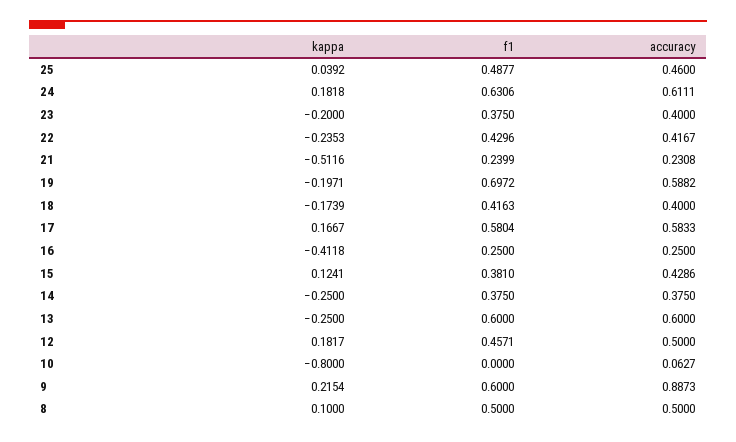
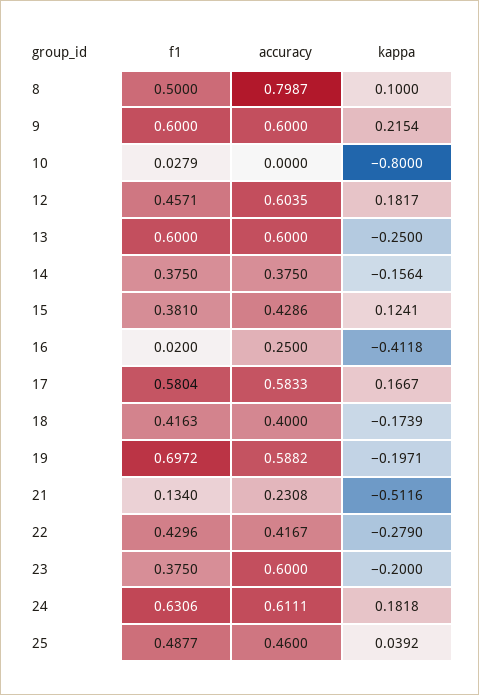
accuracy, 23: 0.4 -> 0.6
kappa, 22: -0.2353 -> -0.279
f1, 21: 0.2399 -> 0.134
f1, 16: 0.25 -> 0.02
kappa, 14: -0.25 -> -0.1564
accuracy, 12: 0.5 -> 0.6035
f1, 10: 0 -> 0.0279
accuracy, 10: 0.0627 -> 0
accuracy, 9: 0.8873 -> 0.6
accuracy, 8: 0.5 -> 0.7987

